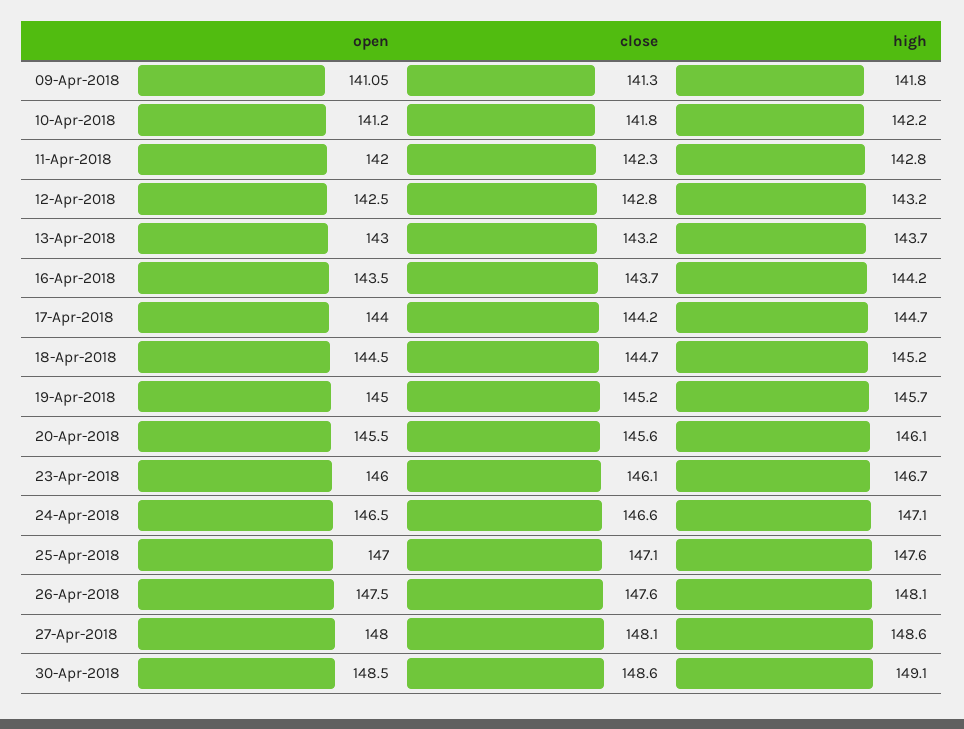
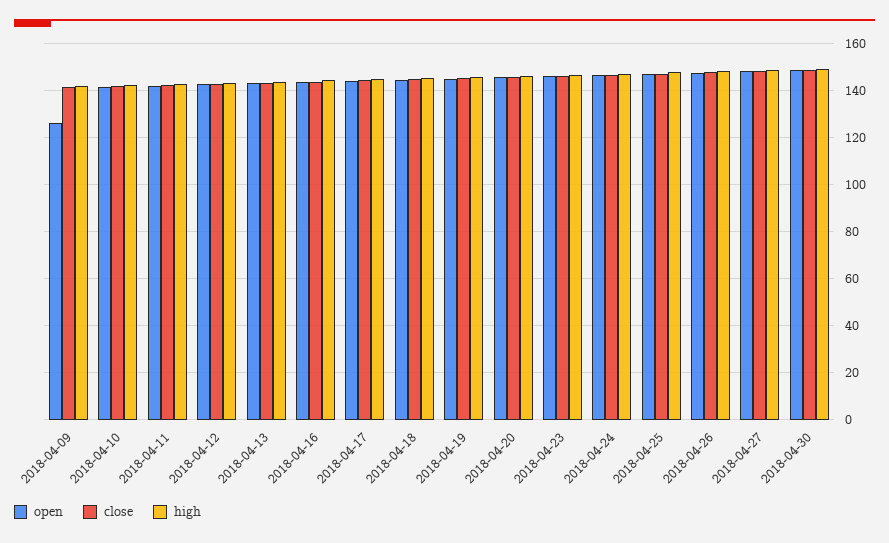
open, 09-Apr-2018: 141.05 -> 125

